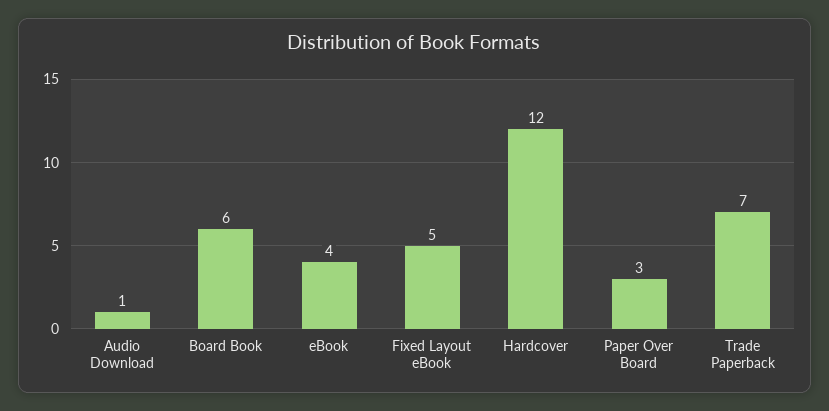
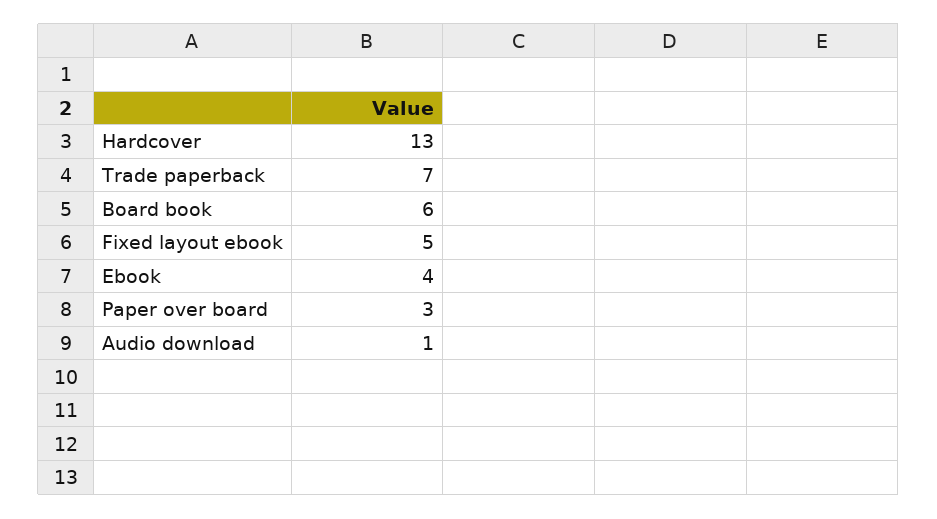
Hardcover: 12 -> 13

